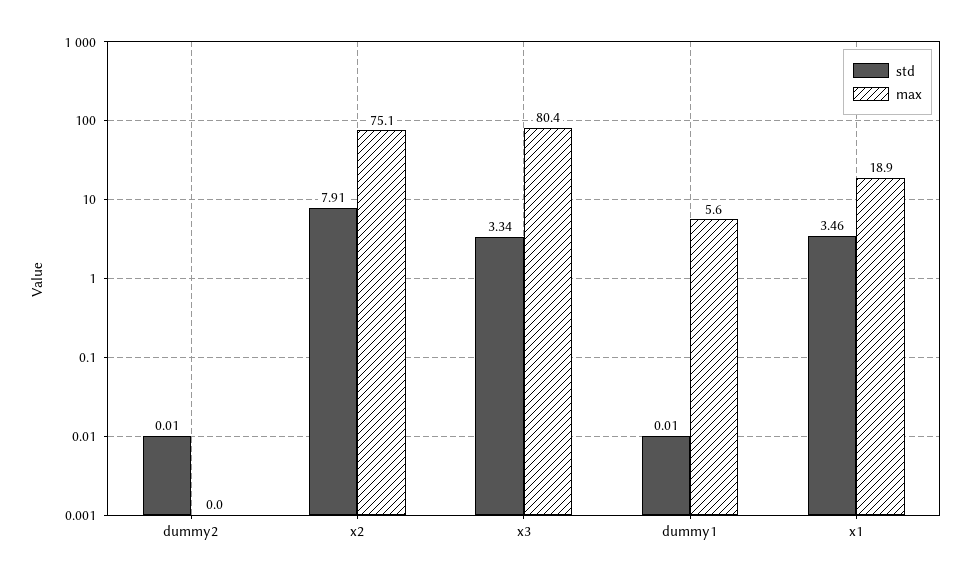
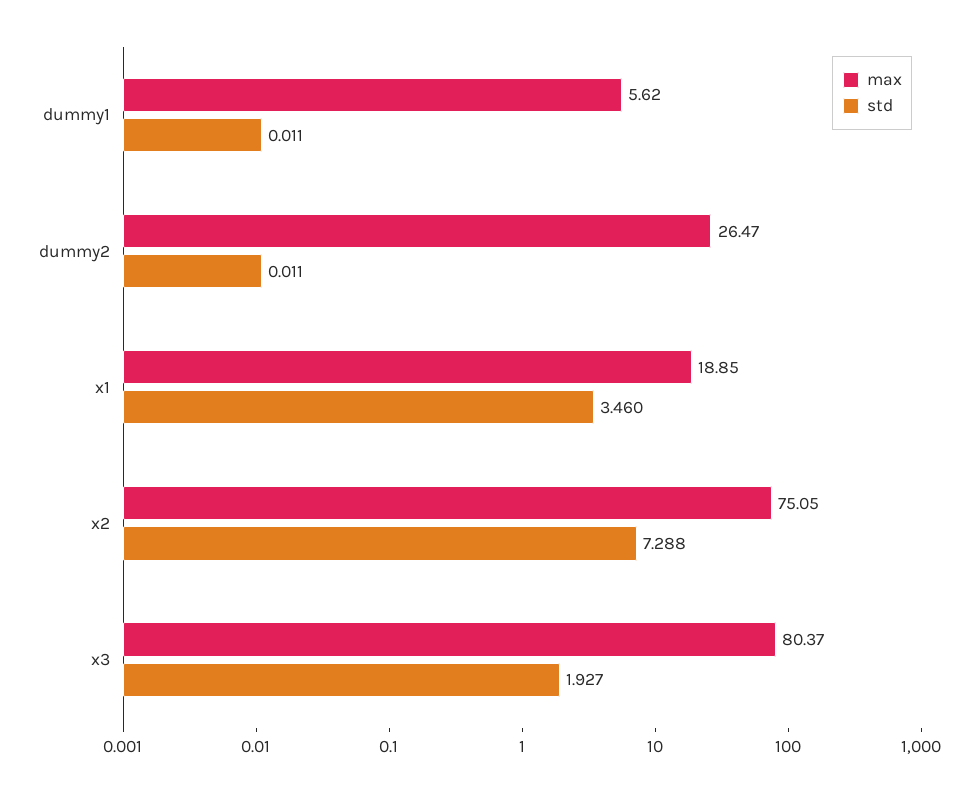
max, dummy2: 0 -> 26.47
std, x2: 7.91 -> 7.288
std, x3: 3.34 -> 1.927

